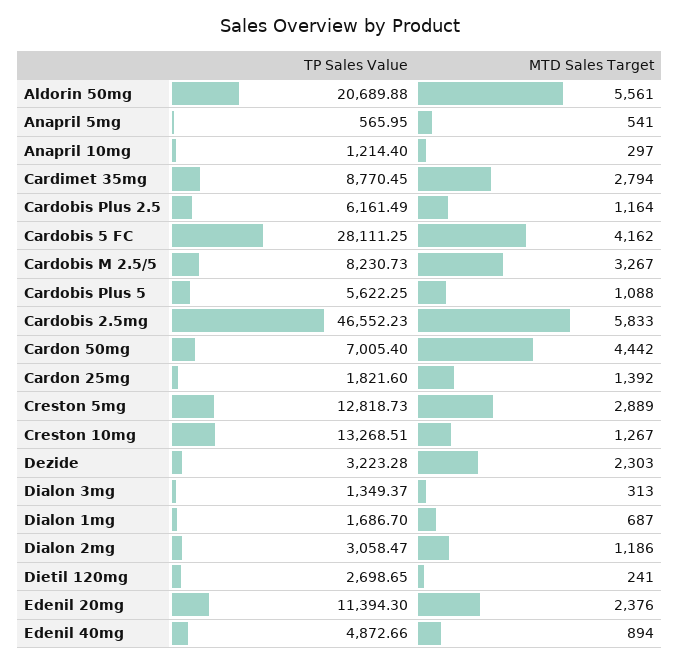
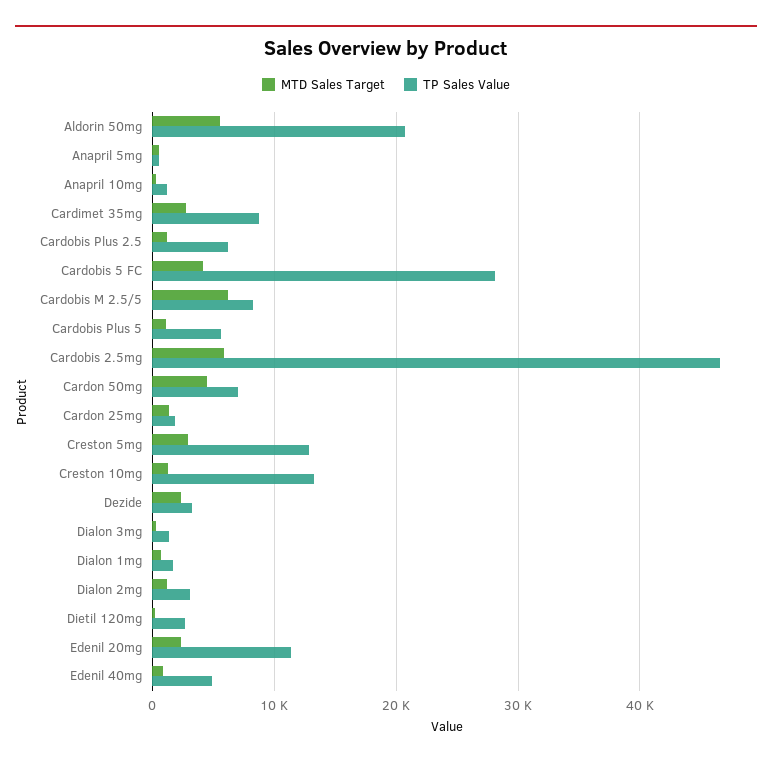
MTD Sales Target, Cardobis M 2.5/5: 3267 -> 6000

